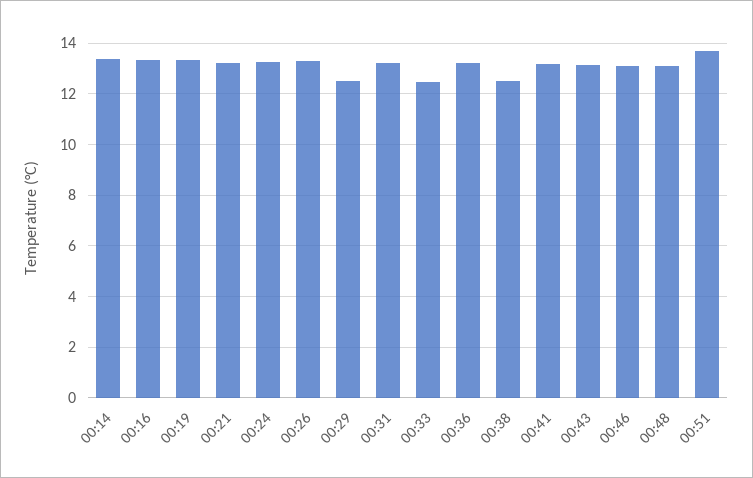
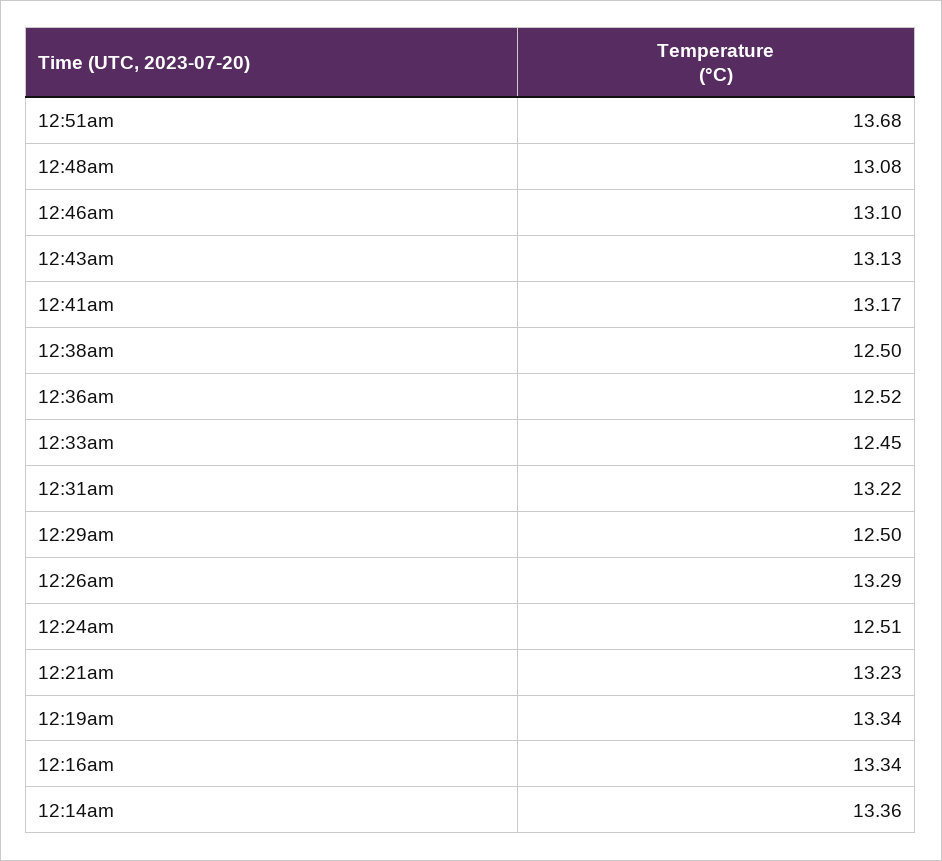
00:24: 13.25 -> 12.51
00:36: 13.25 -> 12.52

